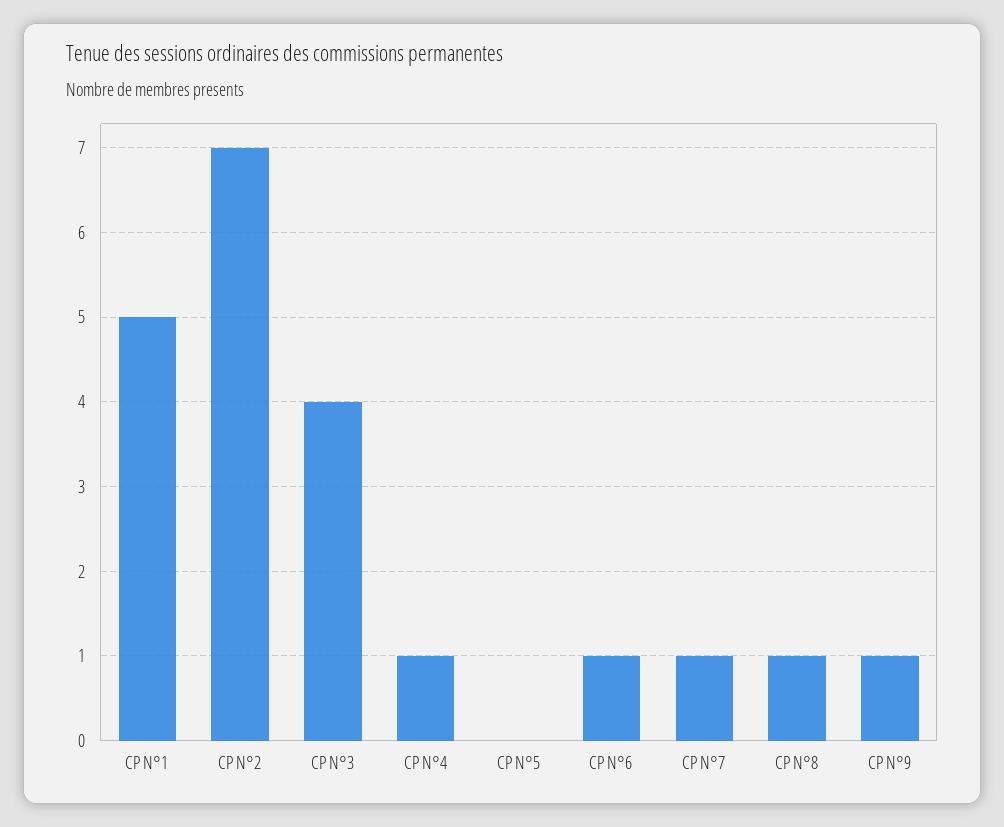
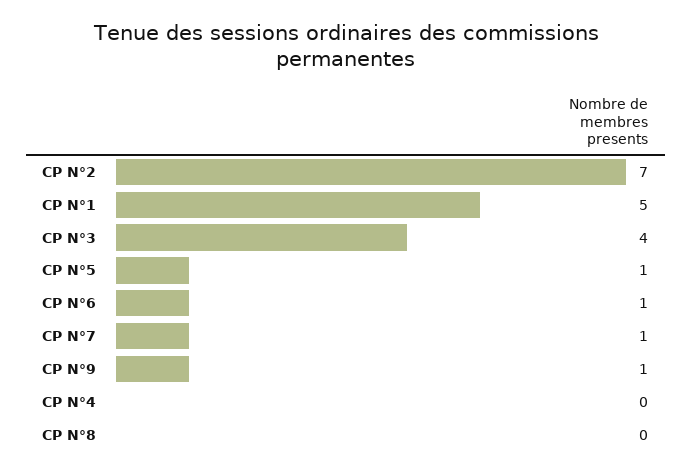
CP N°4: 1 -> 0
CP N°5: 0 -> 1
CP N°8: 1 -> 0

